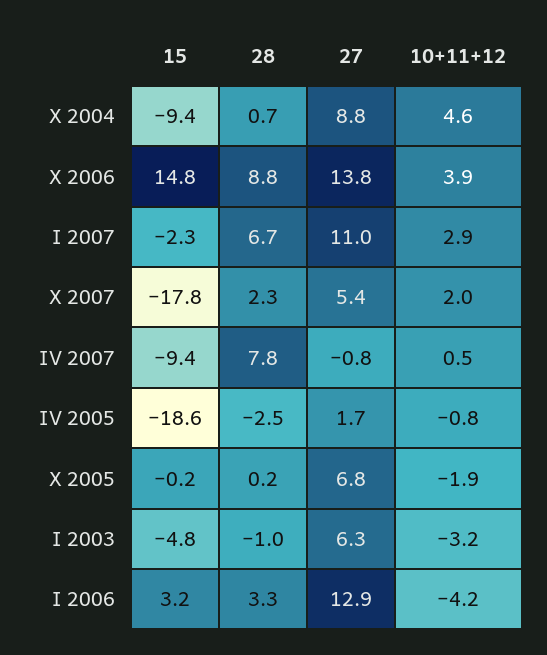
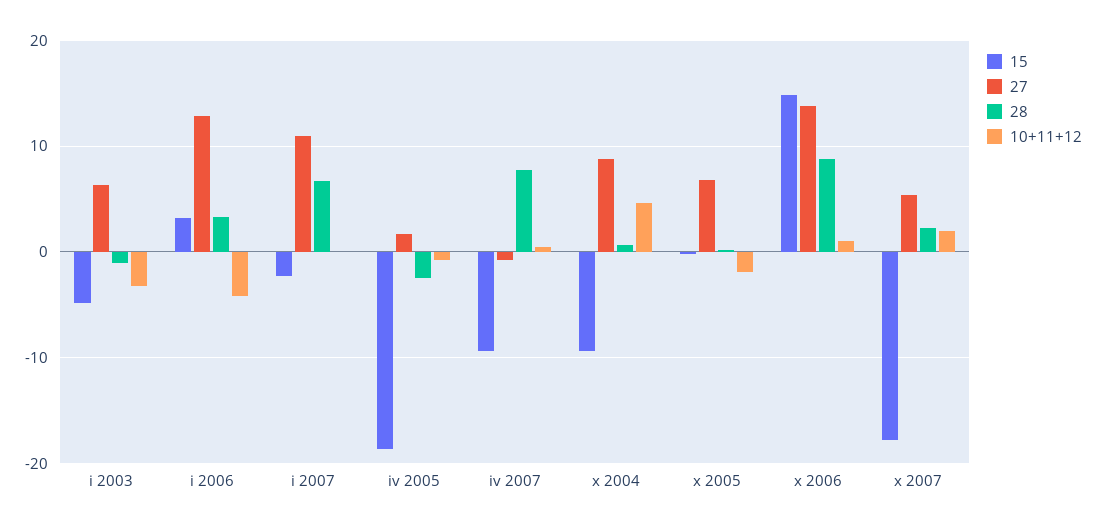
10+11+12, X 2006: 3.9 -> 1
10+11+12, I 2007: 2.9 -> 0

